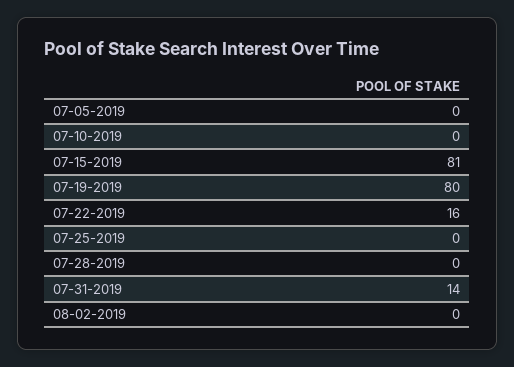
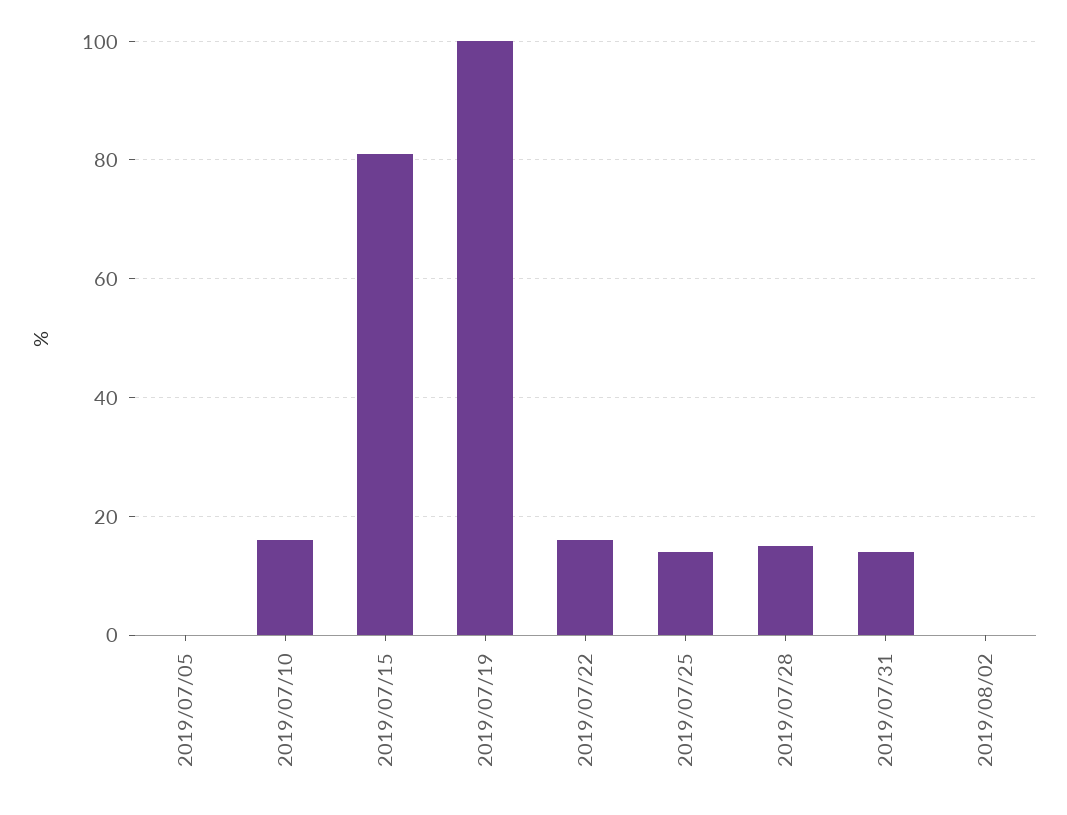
07-10-2019: 0 -> 15
07-19-2019: 80 -> 100
07-25-2019: 0 -> 15
07-28-2019: 0 -> 15

